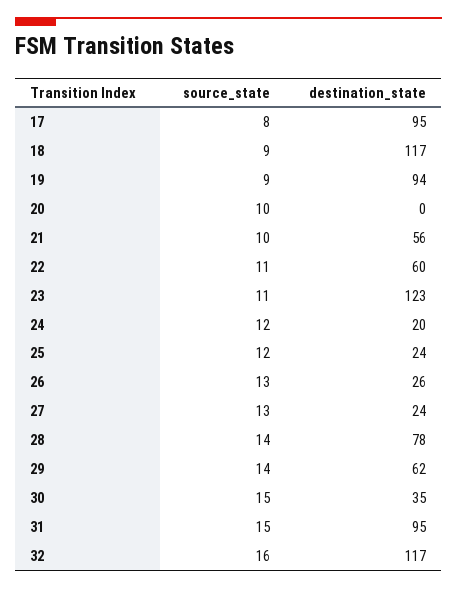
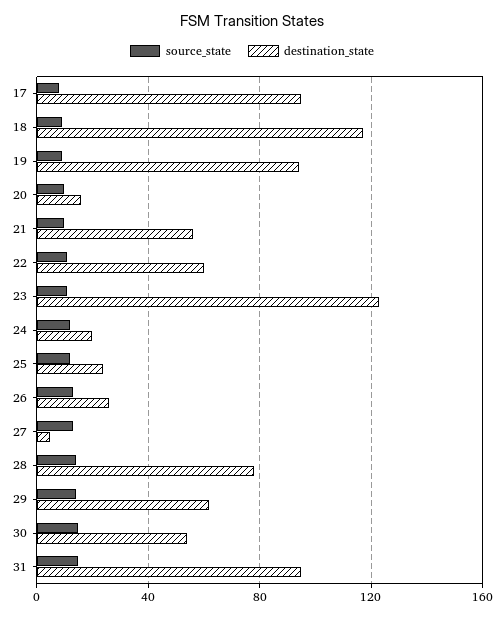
destination_state, 20: 0 -> 15
destination_state, 27: 24 -> 5
destination_state, 30: 35 -> 55
source_state, 32: 16 -> none
destination_state, 32: 117 -> none

